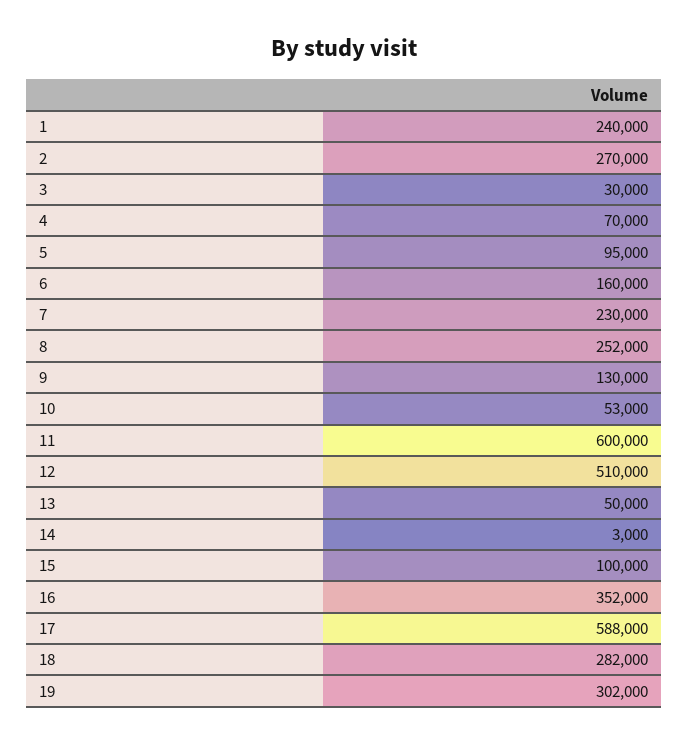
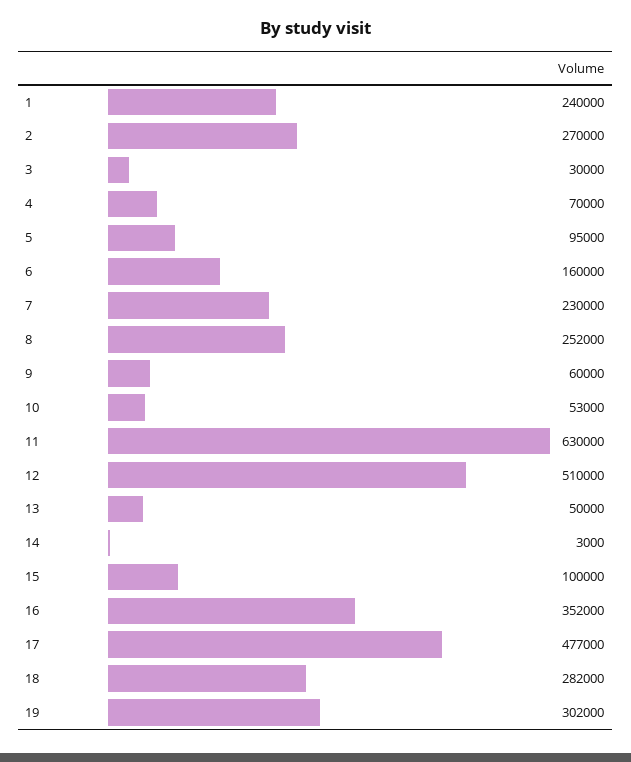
9: 130000 -> 60000
11: 600000 -> 630000
17: 588000 -> 477000

